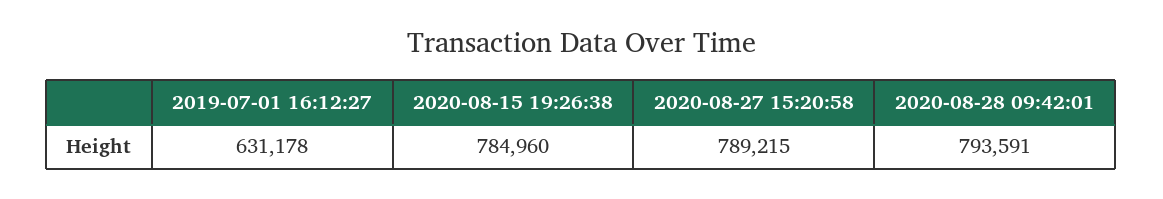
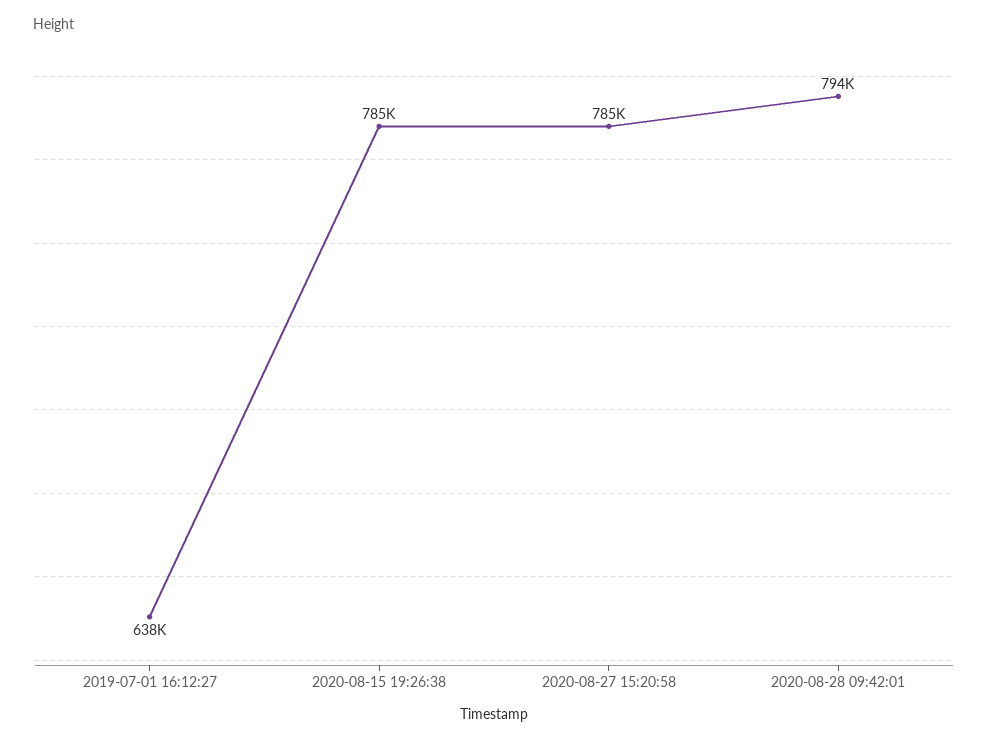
2019-07-01 16:12:27: 631178 -> 638000
2020-08-27 15:20:58: 789215 -> 785000

